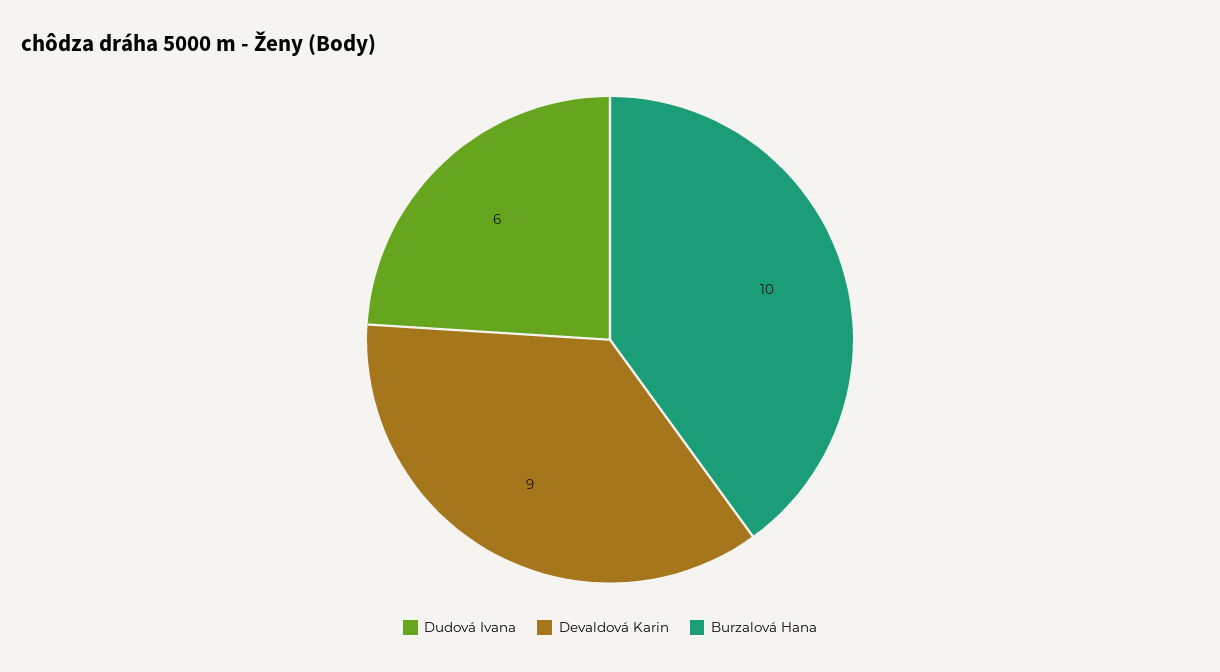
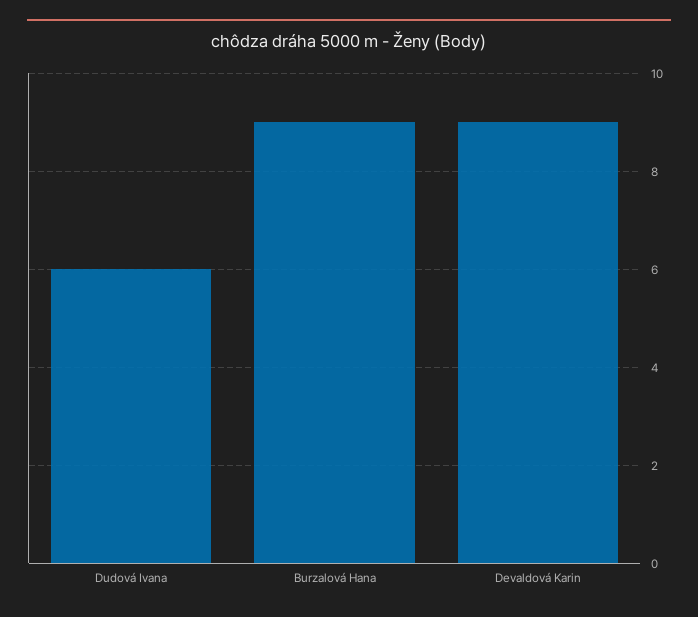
Burzalová Hana: 10 -> 9

